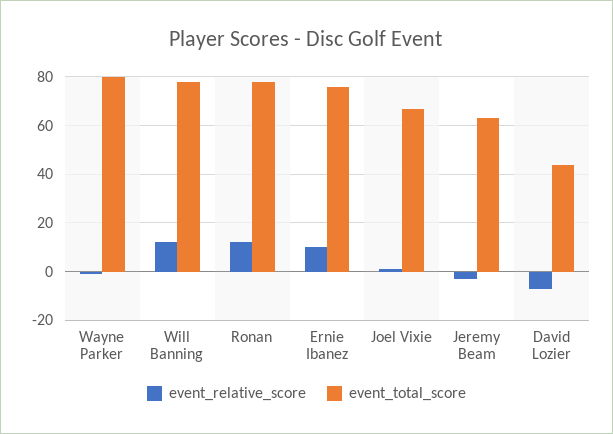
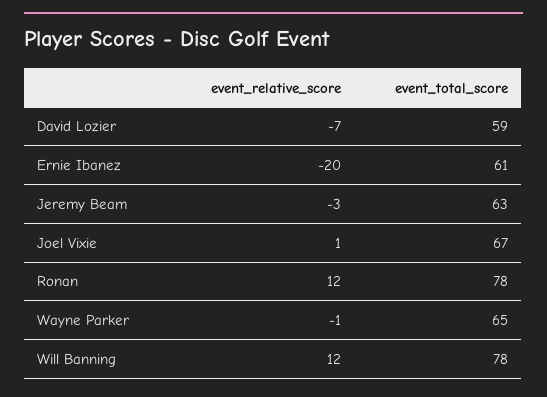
event_total_score, Wayne Parker: 80 -> 65
event_relative_score, Ernie Ibanez: 10 -> -20
event_total_score, Ernie Ibanez: 75 -> 61
event_total_score, David Lozier: 45 -> 59

